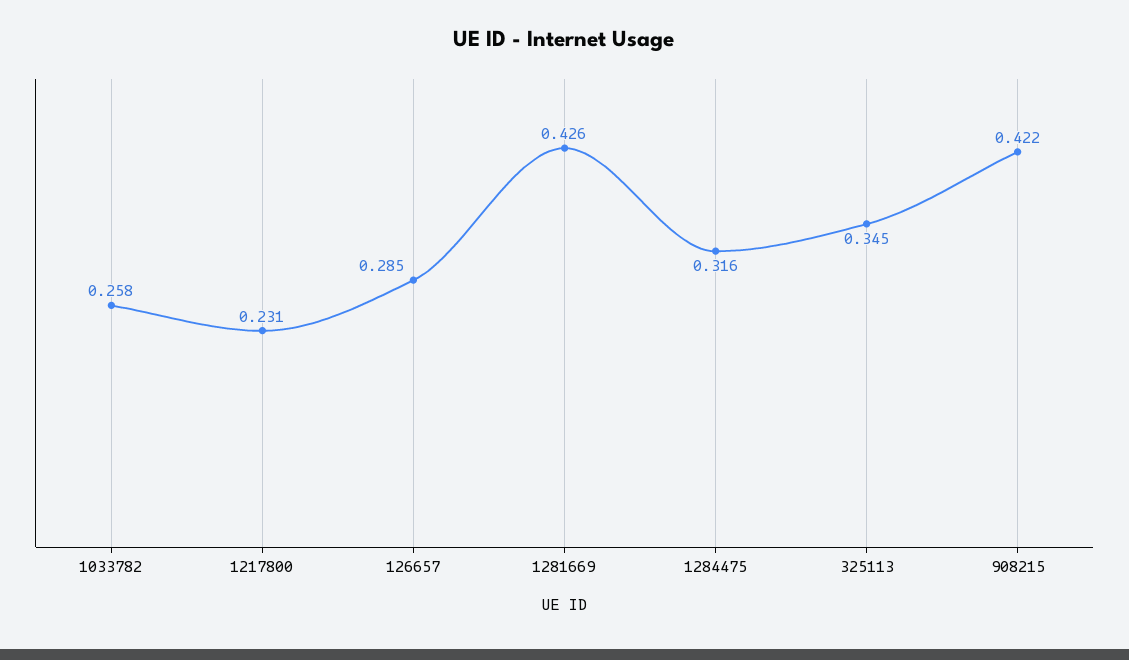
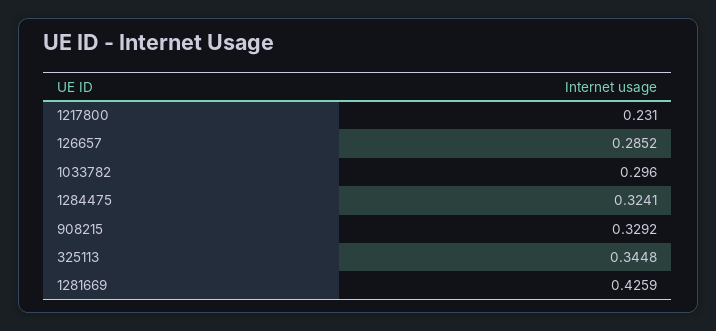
1033782: 0.258 -> 0.296
1284475: 0.316 -> 0.3241
908215: 0.422 -> 0.3292

